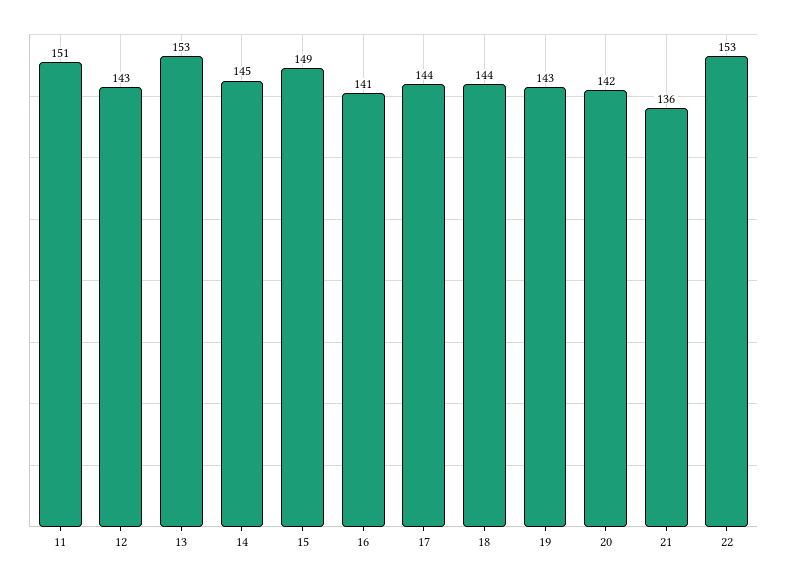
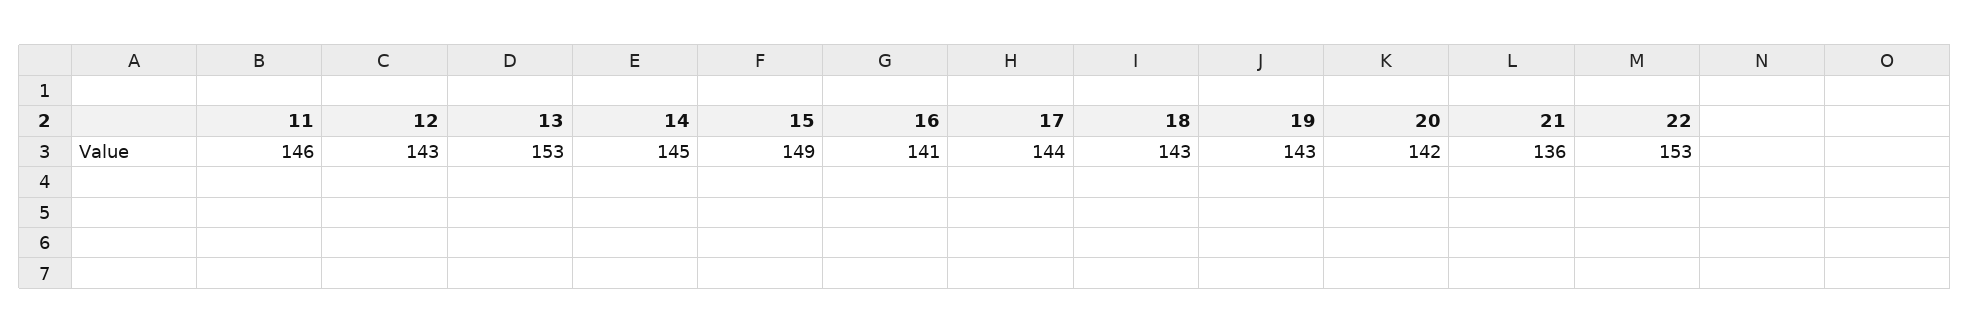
11: 151 -> 146
18: 144 -> 143

